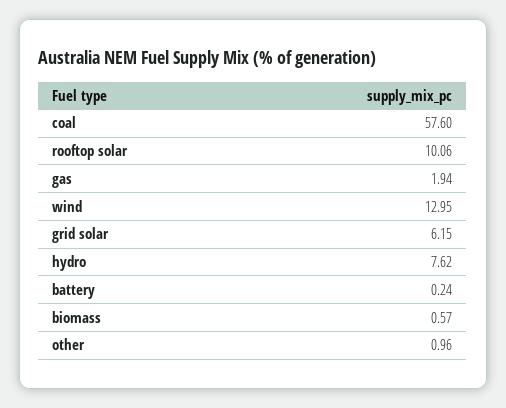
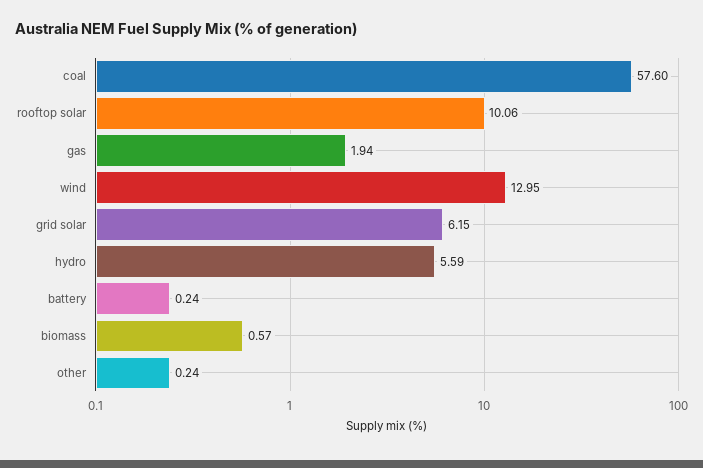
hydro: 7.62 -> 5.59
other: 0.96 -> 0.24

